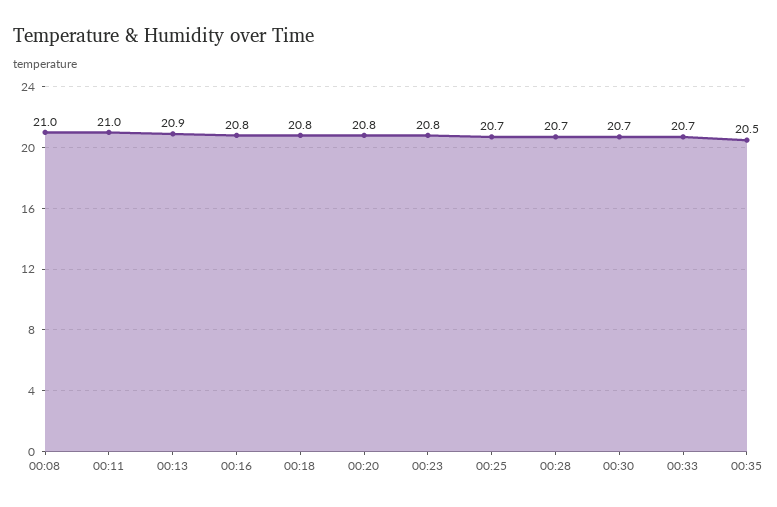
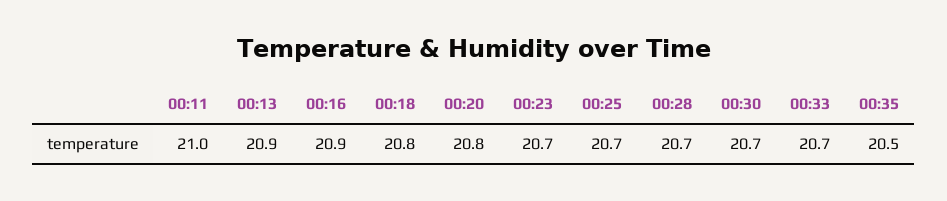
00:08: 21 -> none
00:16: 20.8 -> 20.9
00:23: 20.8 -> 20.7

